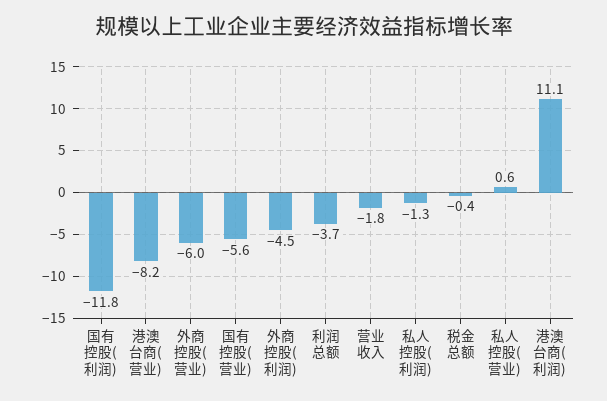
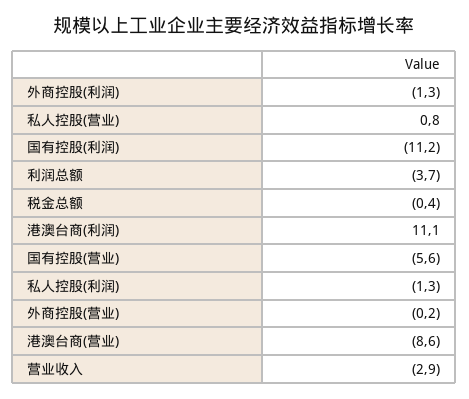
国有控股(利润): -11.8 -> -11.2
港澳台商(营业): -8.2 -> -8.6
外商控股(营业): -6 -> -0.2
外商控股(利润): -4.5 -> -1.3
营业收入: -1.8 -> -2.9
私人控股(营业): 0.6 -> 0.8

